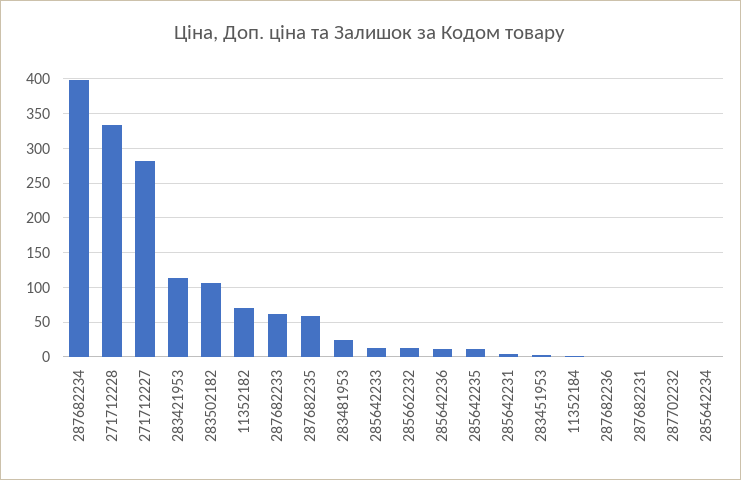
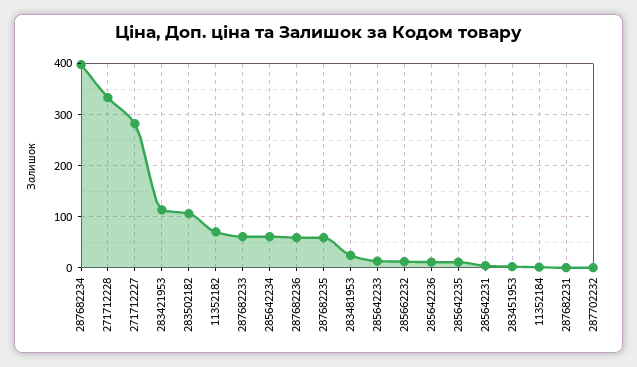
287682236: 0 -> 60
285642234: 0 -> 60

